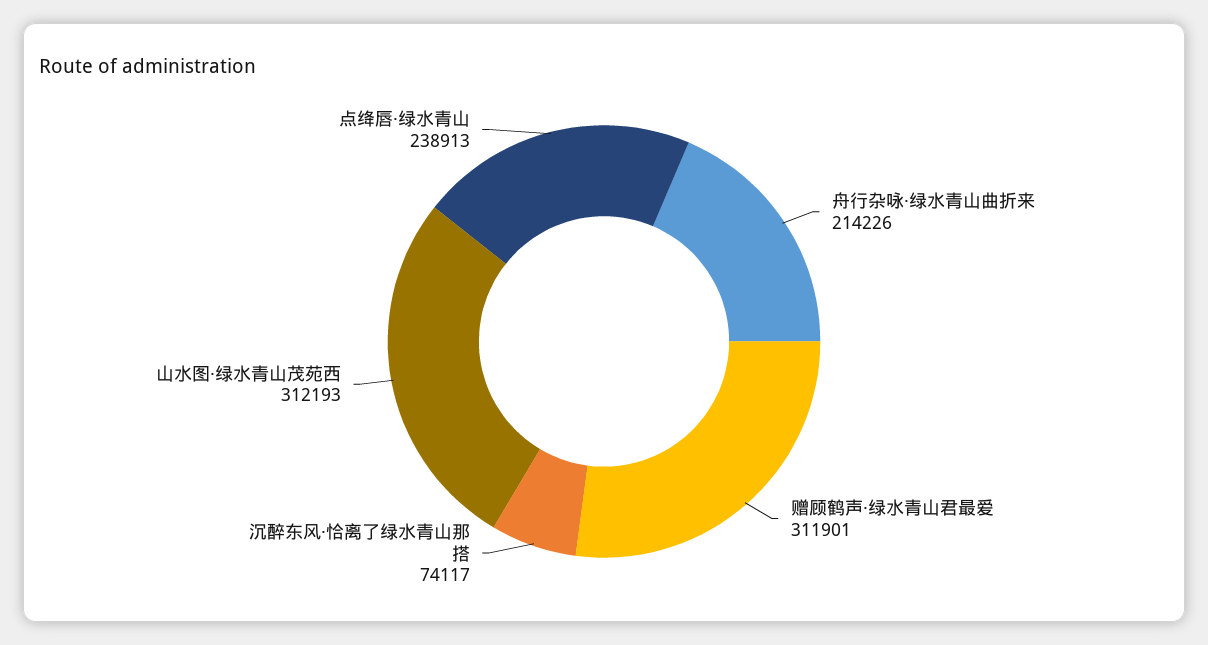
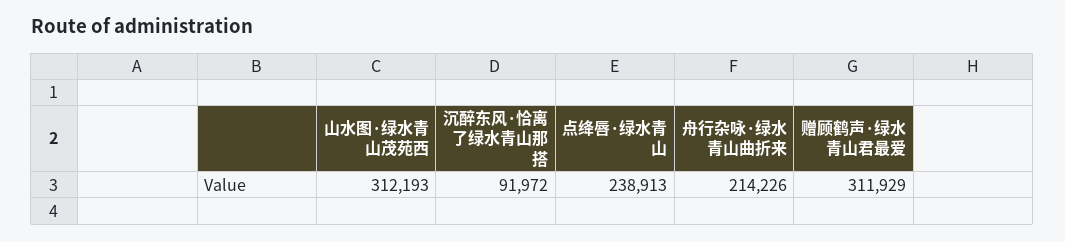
赠顾鹤声·绿水青山君最爱: 311901 -> 311929
沉醉东风·恰离了绿水青山那搭: 74117 -> 91972

